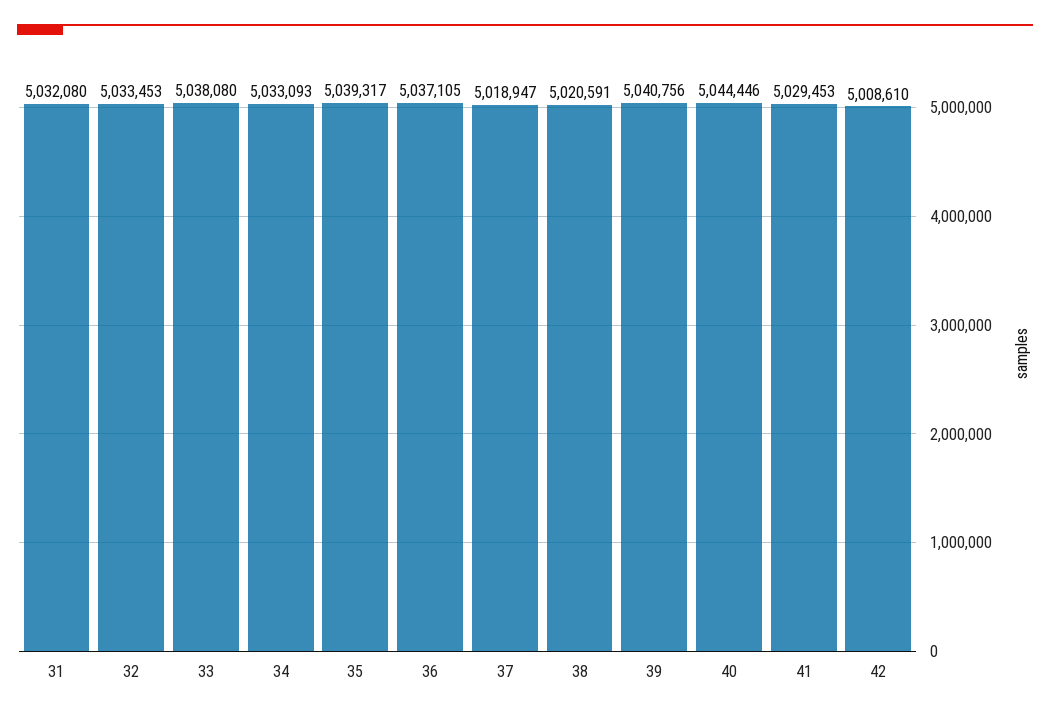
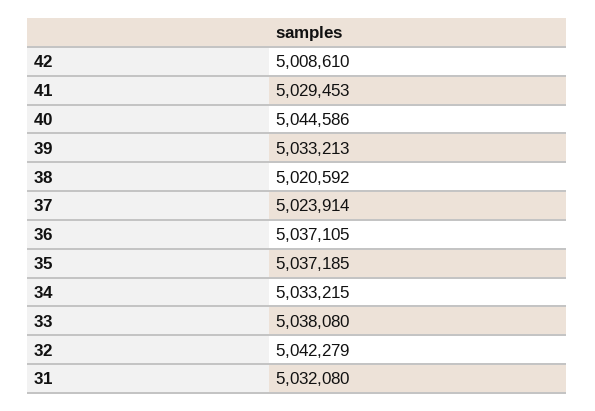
32: 5033453 -> 5042279
34: 5033093 -> 5033215
35: 5039317 -> 5037185
37: 5018947 -> 5023914
38: 5020591 -> 5020592
39: 5040756 -> 5033213
40: 5044446 -> 5044586

